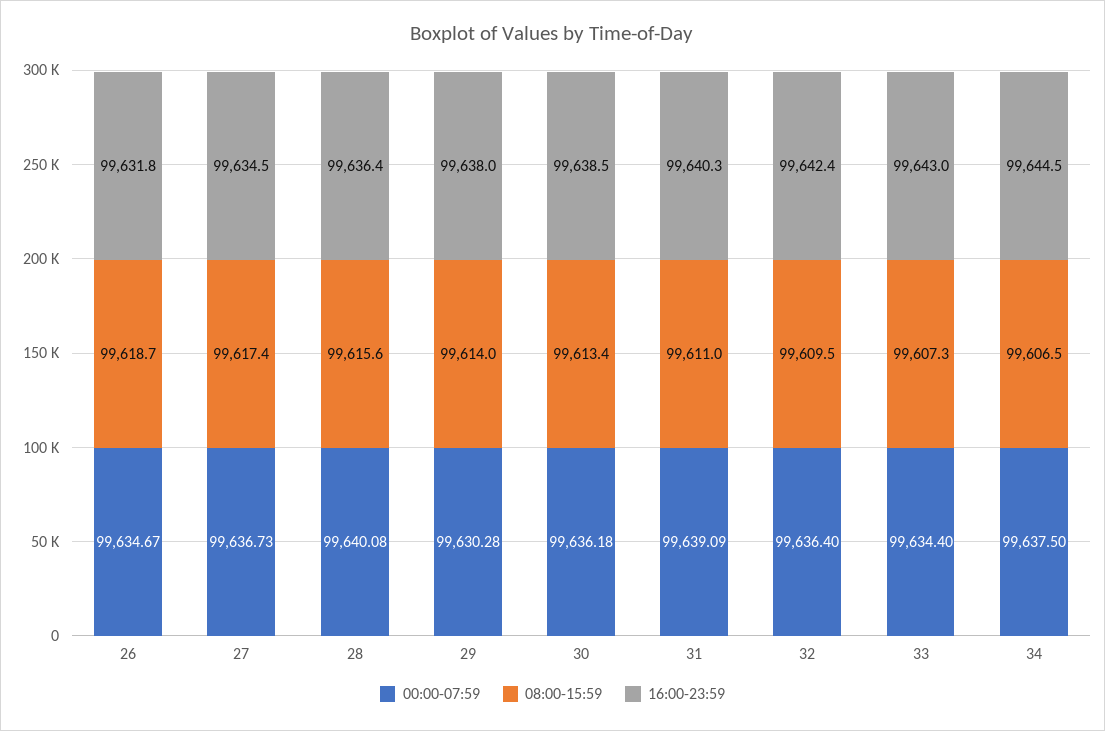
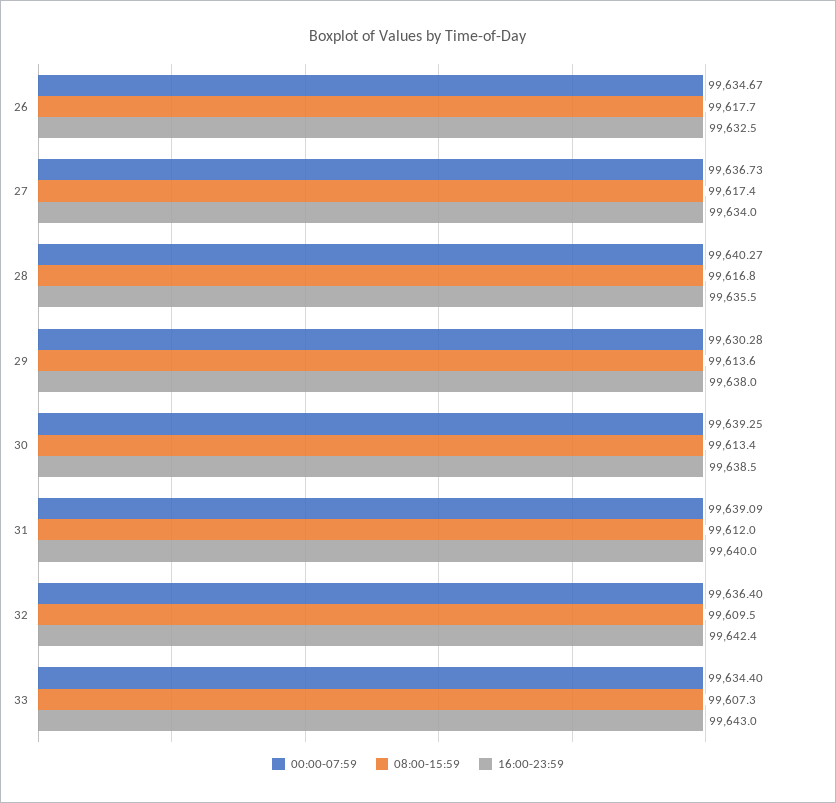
08:00-15:59, 26: 99618.7 -> 99617.7
16:00-23:59, 26: 99631.8 -> 99632.5
16:00-23:59, 27: 99634.5 -> 99634
00:00-07:59, 28: 99640.08 -> 99640.27
08:00-15:59, 28: 99615.6 -> 99616.8
16:00-23:59, 28: 99636.4 -> 99635.5
08:00-15:59, 29: 99614 -> 99613.6
00:00-07:59, 30: 99636.18 -> 99639.25
08:00-15:59, 31: 99611 -> 99612
16:00-23:59, 31: 99640.3 -> 99640
00:00-07:59, 34: 99637.5 -> none
08:00-15:59, 34: 99606.5 -> none
16:00-23:59, 34: 99644.5 -> none

